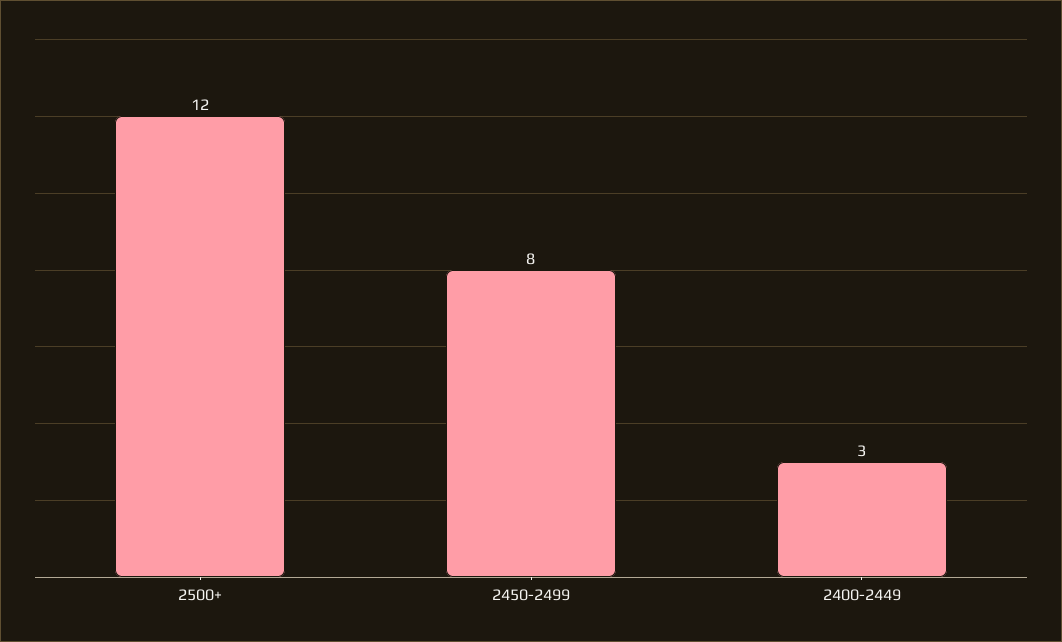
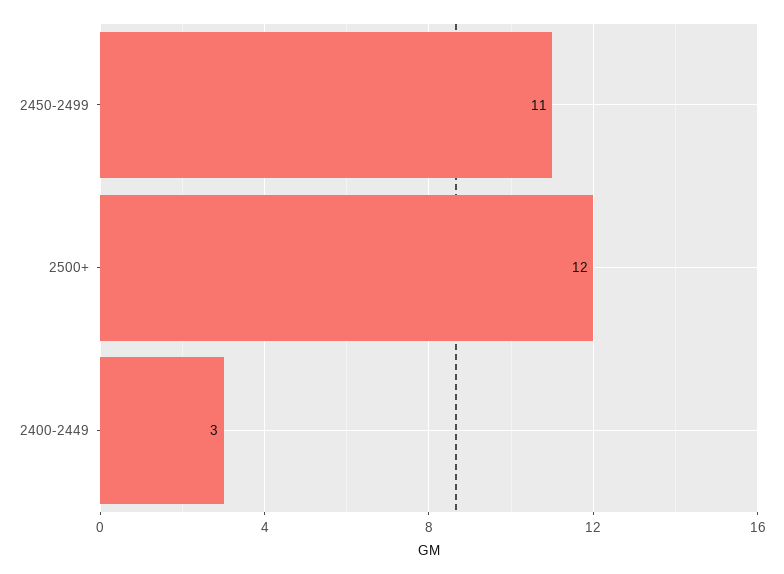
2450-2499: 8 -> 11

